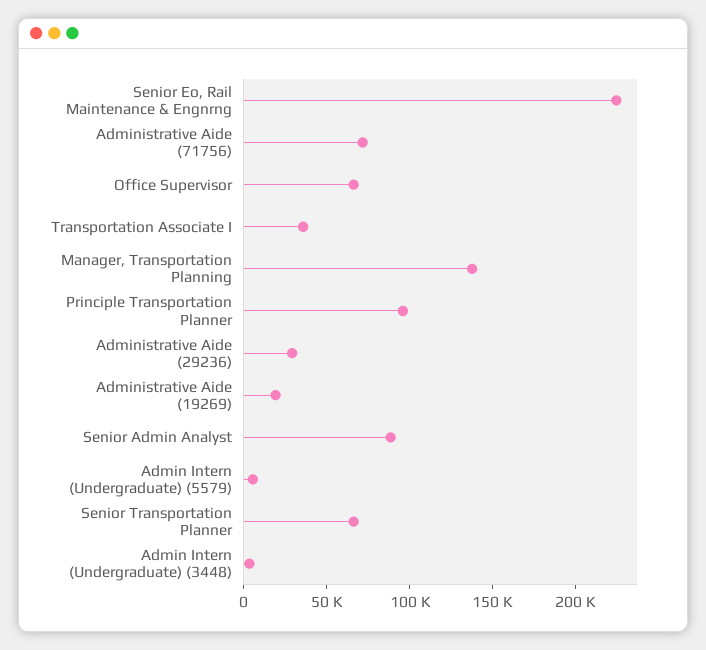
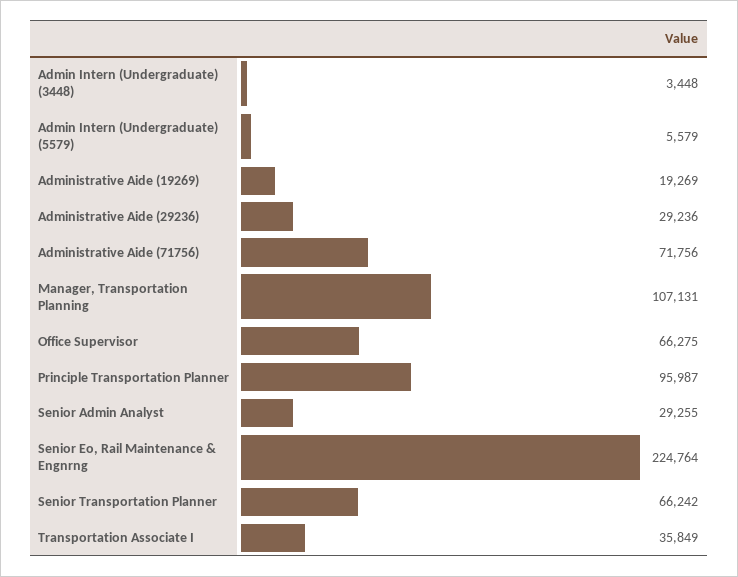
Manager, Transportation Planning: 140000 -> 107131
Senior Admin Analyst: 90000 -> 29255

